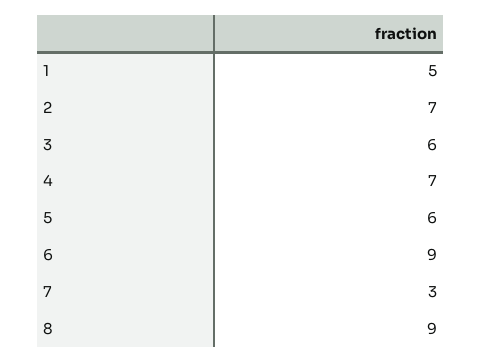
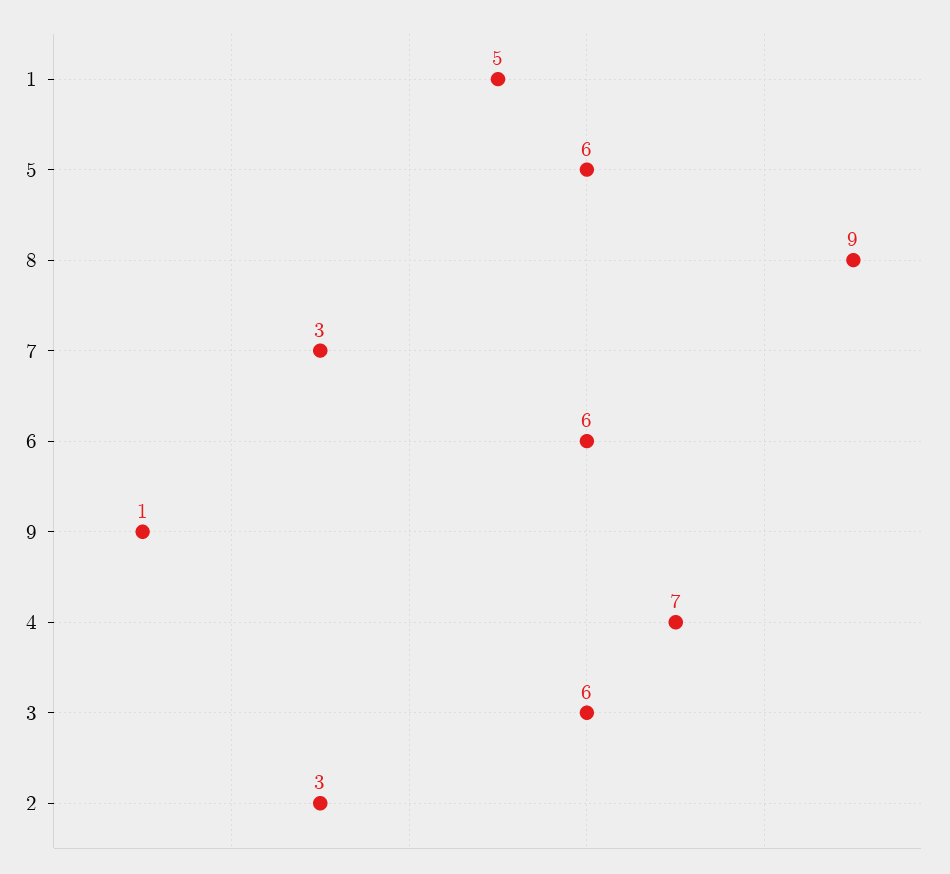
2: 7 -> 3
6: 9 -> 6
9: none -> 1

